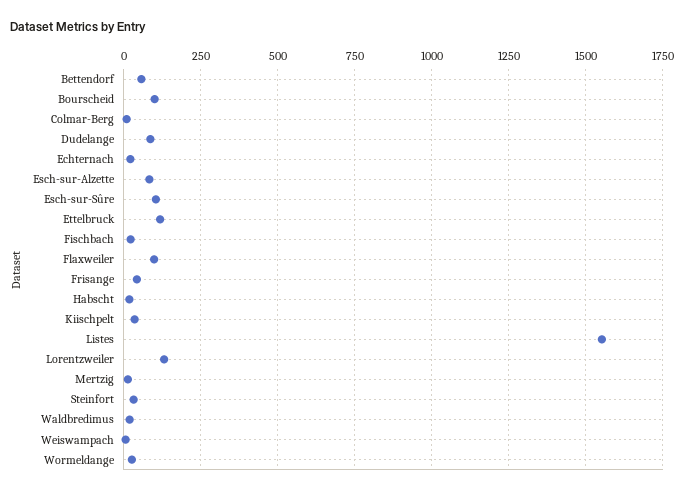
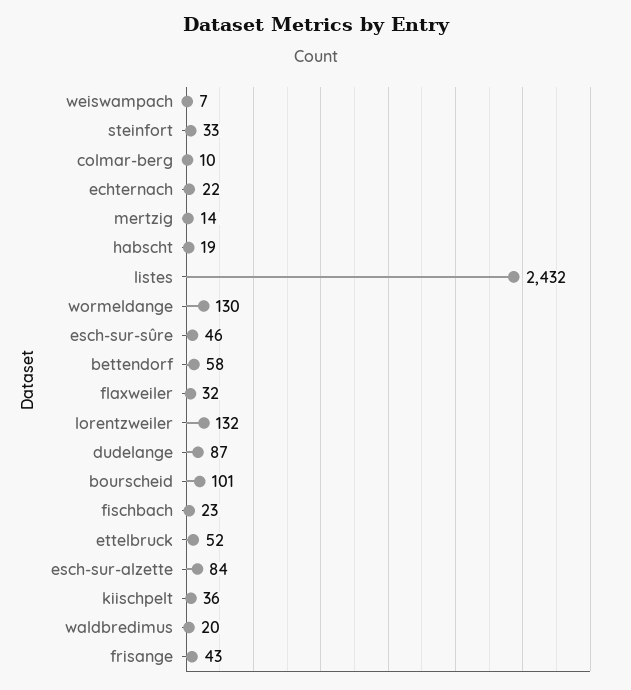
Esch-sur-Sûre: 100 -> 46
Ettelbruck: 125 -> 52
Flaxweiler: 100 -> 32
Listes: 1550 -> 2432
Wormeldange: 25 -> 130

